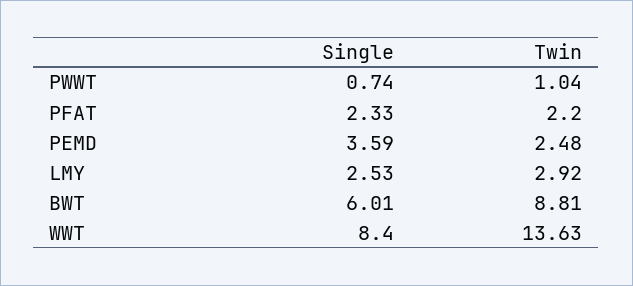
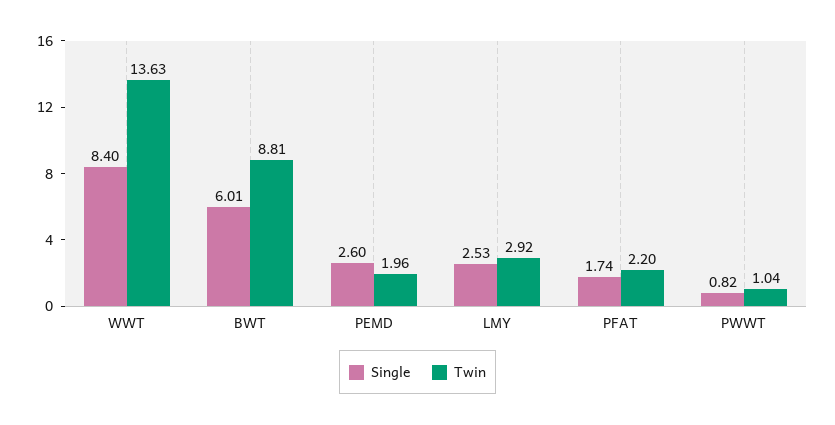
Single, PWWT: 0.74 -> 0.82
Single, PFAT: 2.33 -> 1.74
Single, PEMD: 3.59 -> 2.6
Twin, PEMD: 2.48 -> 1.96

